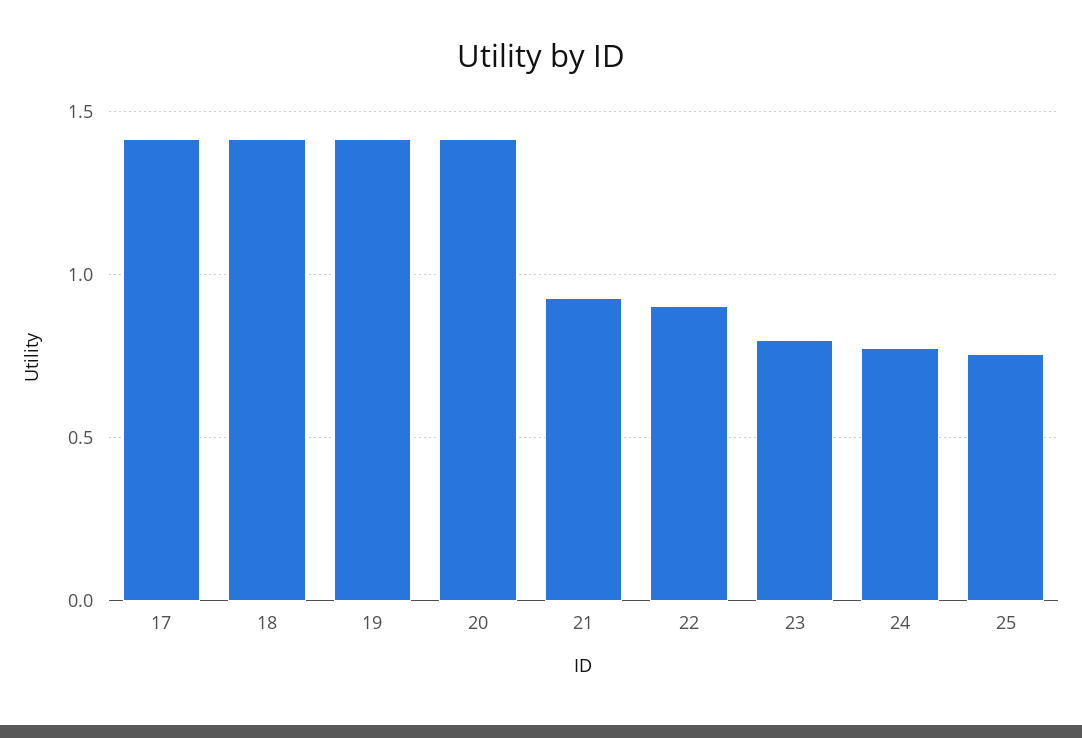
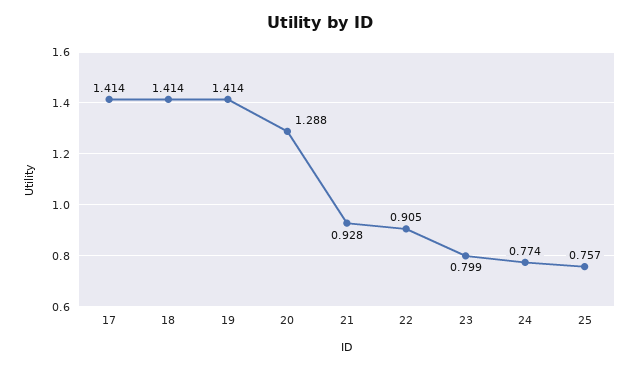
20: 1.4 -> 1.288

